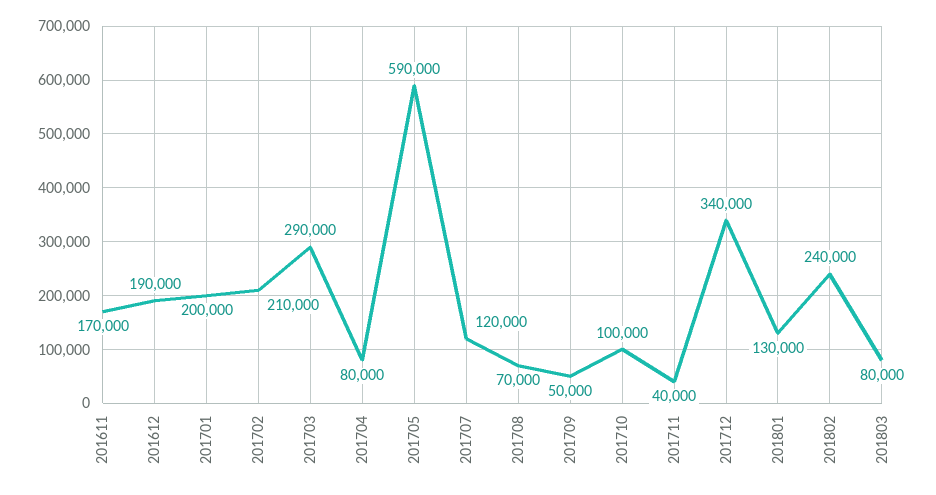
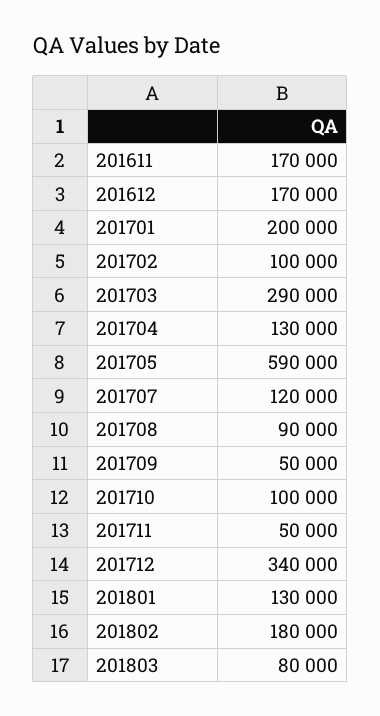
201612: 190000 -> 170000
201702: 210000 -> 100000
201704: 80000 -> 130000
201708: 70000 -> 90000
201711: 40000 -> 50000
201802: 240000 -> 180000

